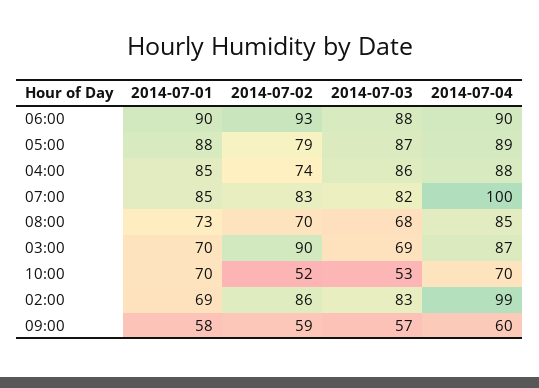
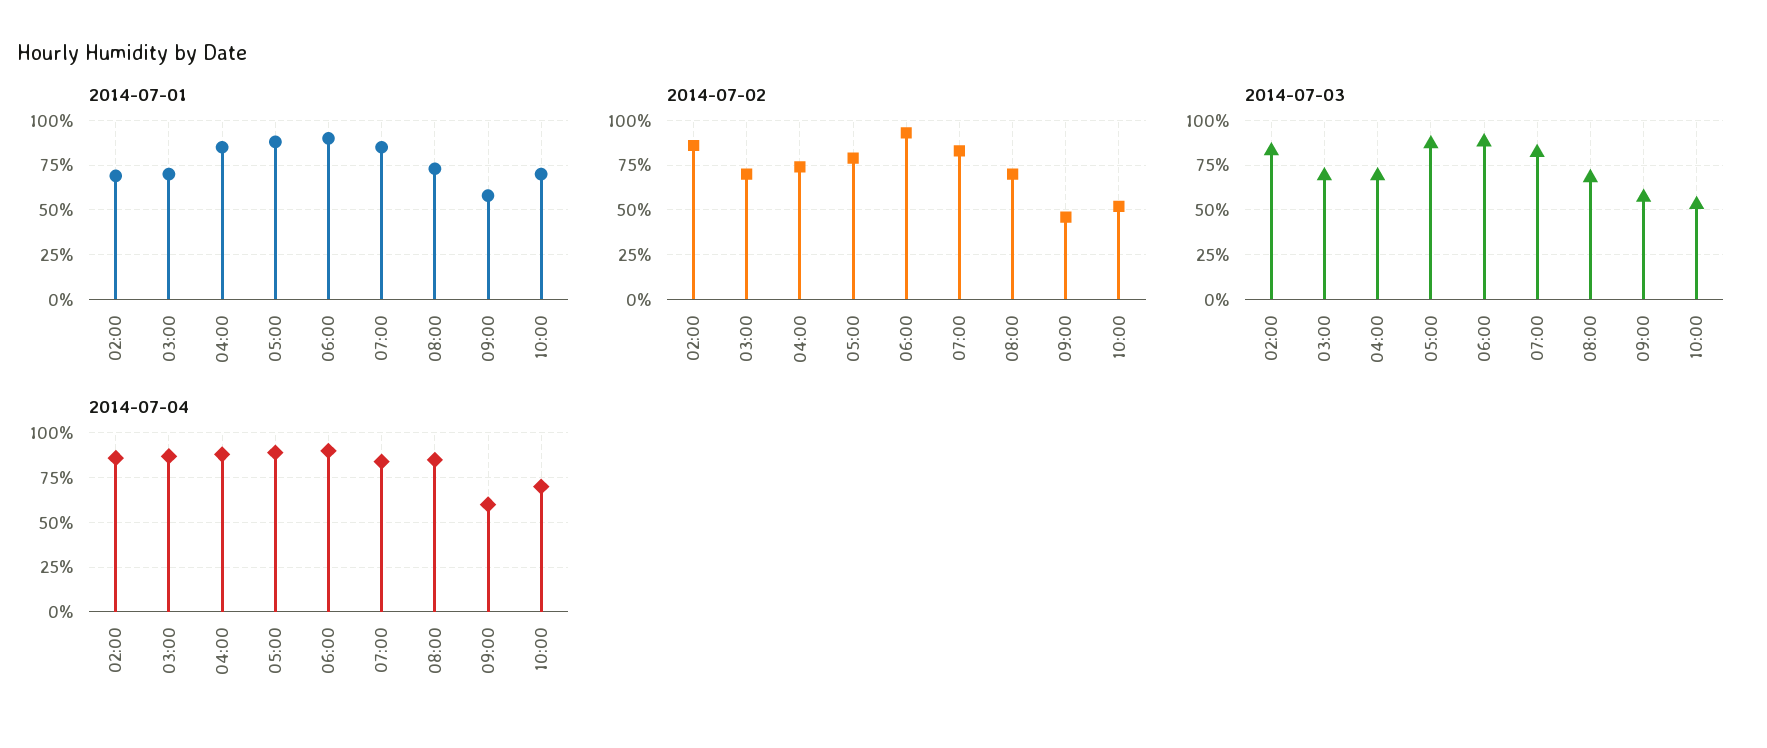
2014-07-03, 04:00: 86 -> 70
2014-07-04, 07:00: 100 -> 85
2014-07-02, 03:00: 90 -> 70
2014-07-04, 02:00: 99 -> 85
2014-07-02, 09:00: 59 -> 45

